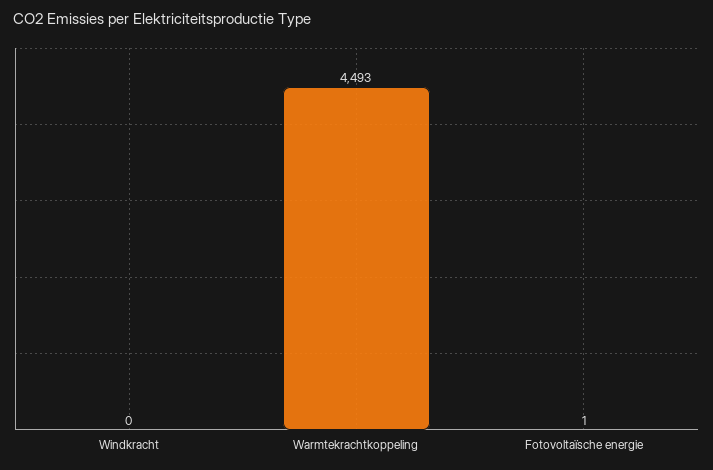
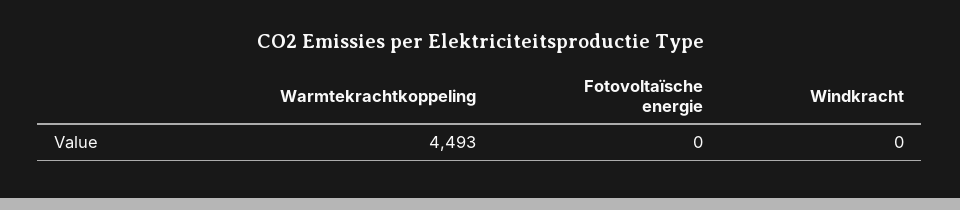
Fotovoltaïsche energie: 1 -> 0

